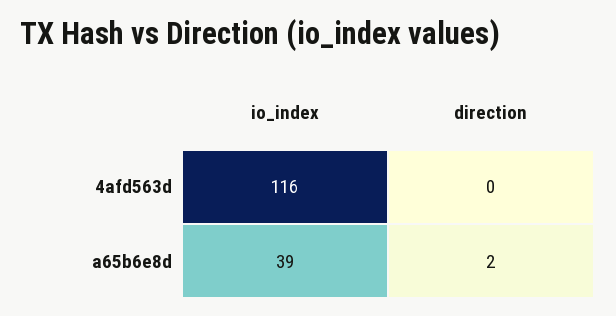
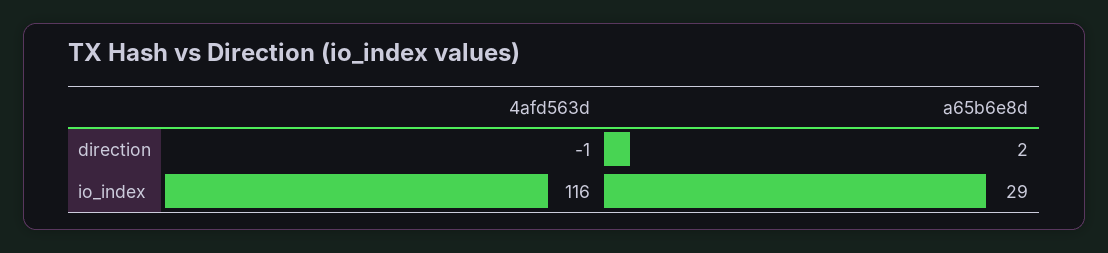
direction, 4afd563d: 0 -> -1
io_index, a65b6e8d: 39 -> 29

